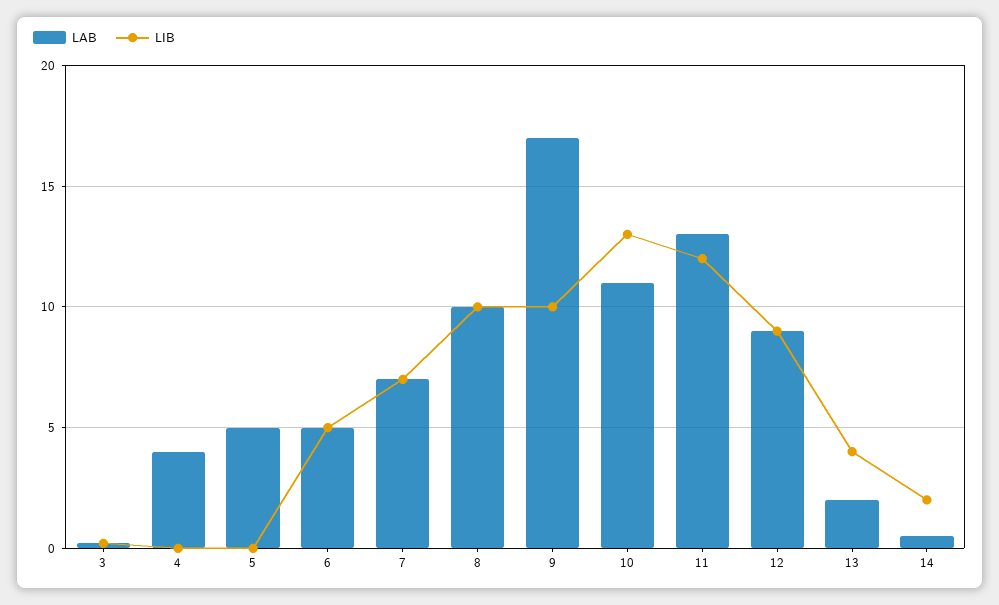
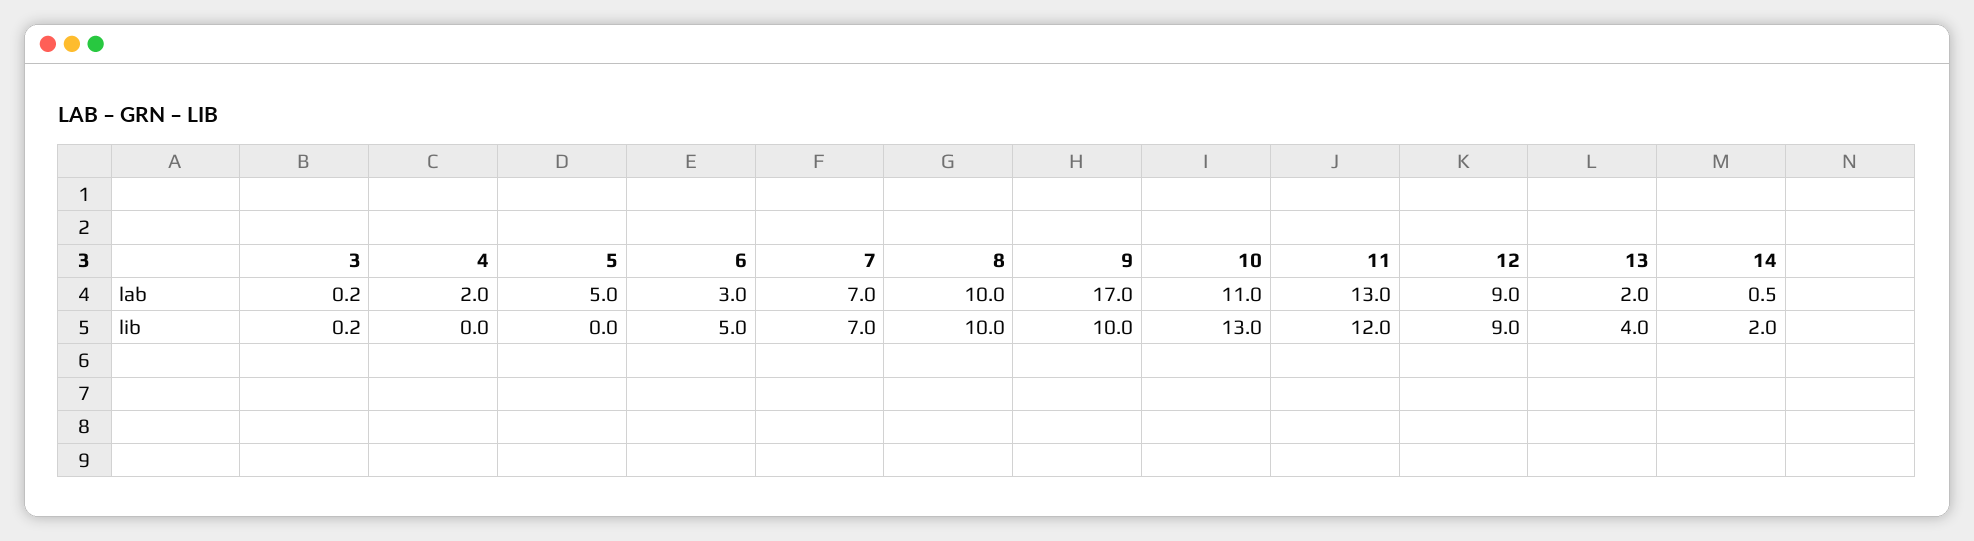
LAB, 4: 4 -> 2
LAB, 6: 5 -> 3

